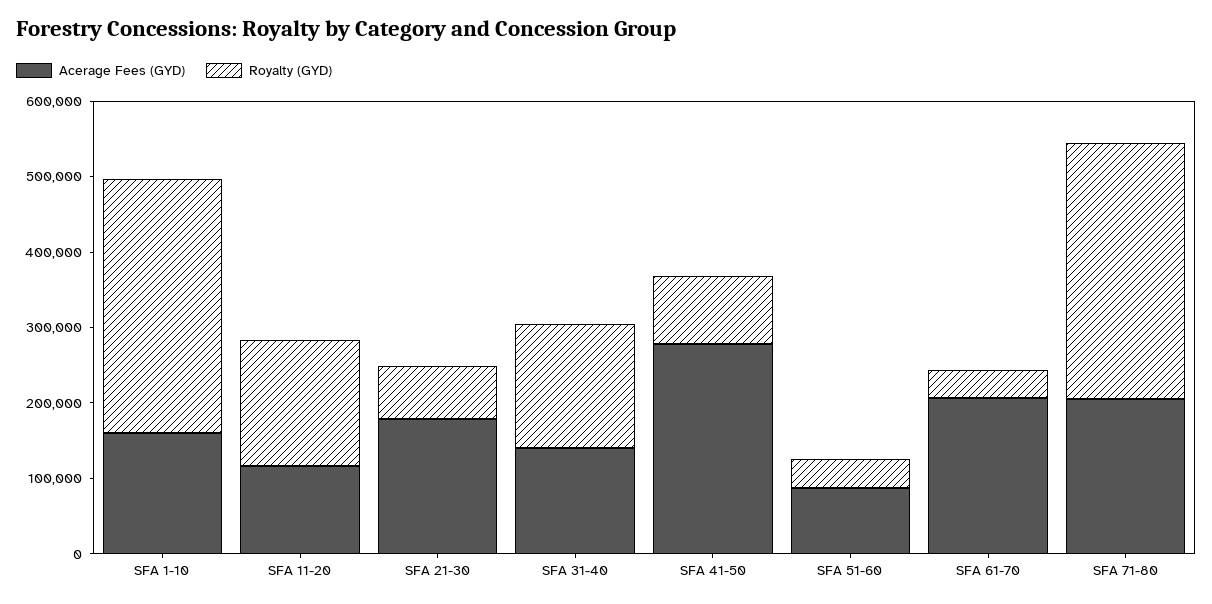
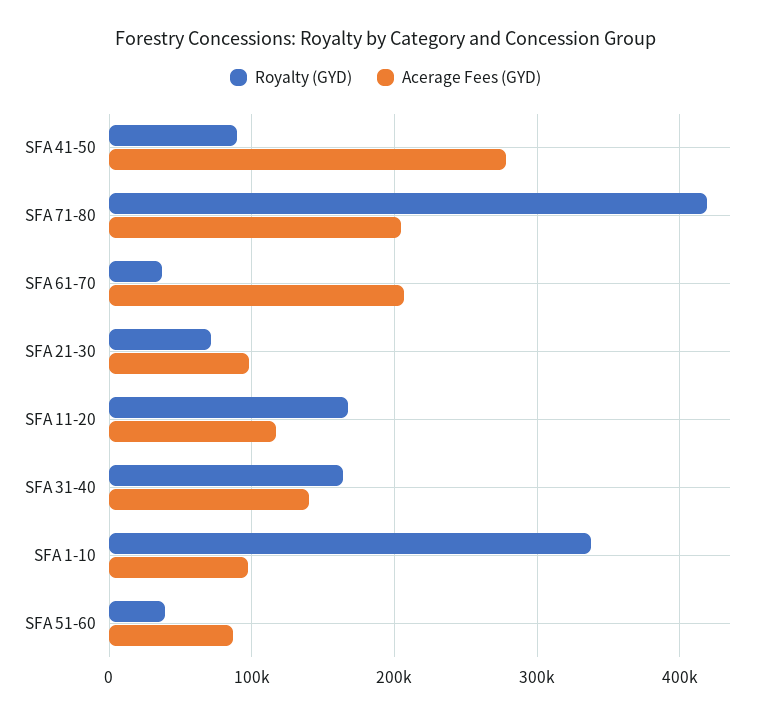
Acerage Fees (GYD), SFA 1-10: 160000 -> 100000
Acerage Fees (GYD), SFA 21-30: 180000 -> 100000
Royalty (GYD), SFA 71-80: 340000 -> 420000

